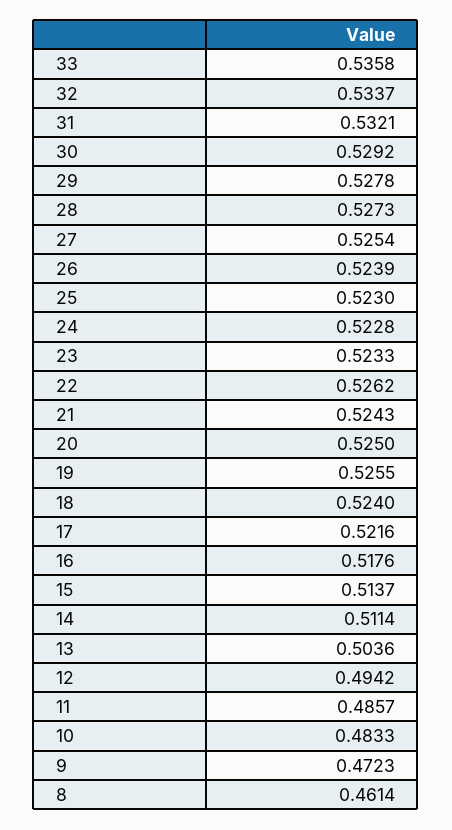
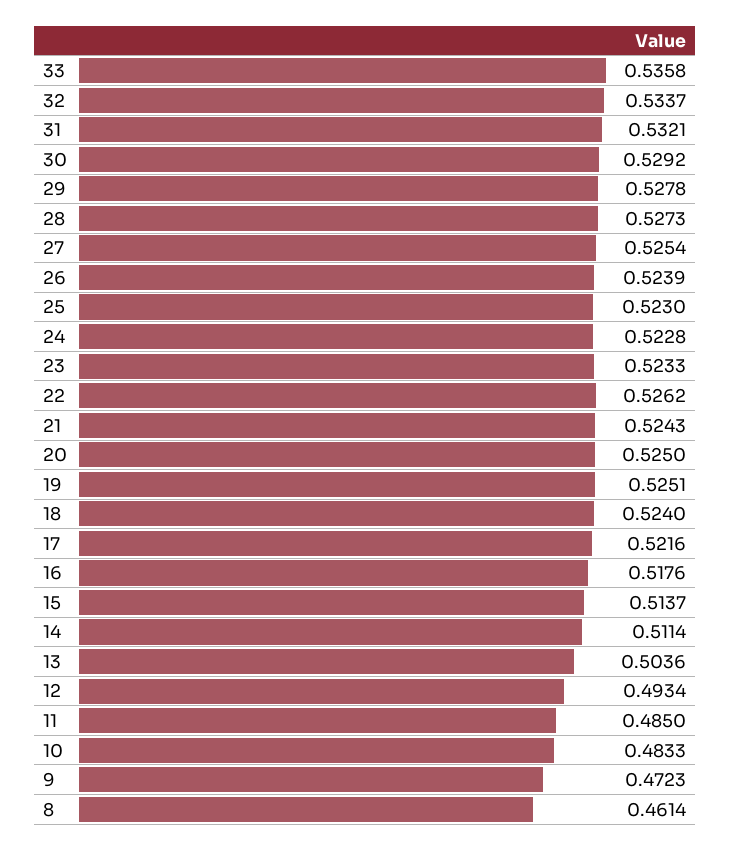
19: 0.5255 -> 0.5251
12: 0.4942 -> 0.4934
11: 0.4857 -> 0.485

